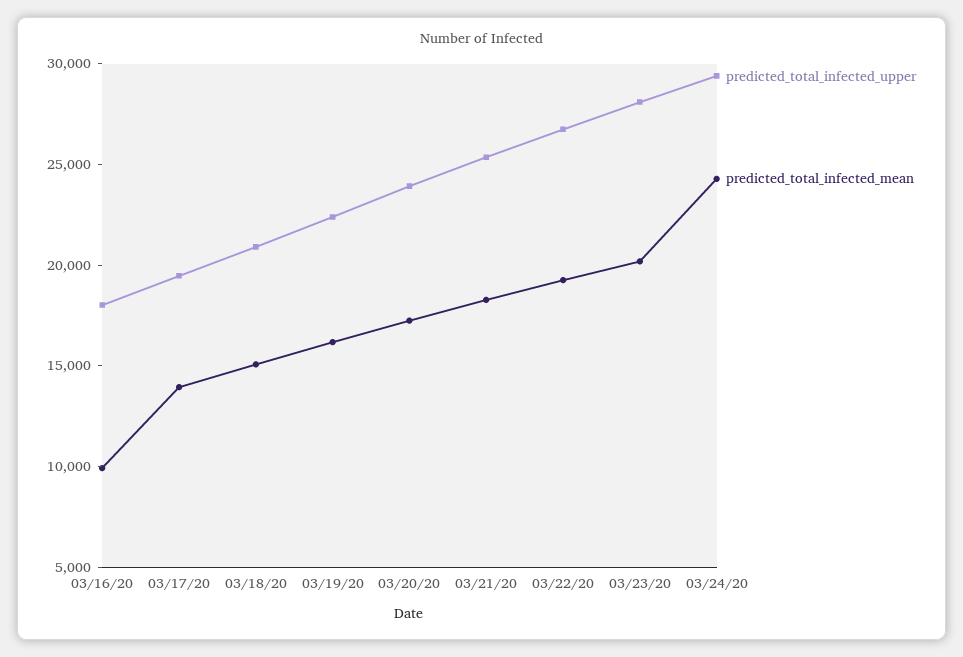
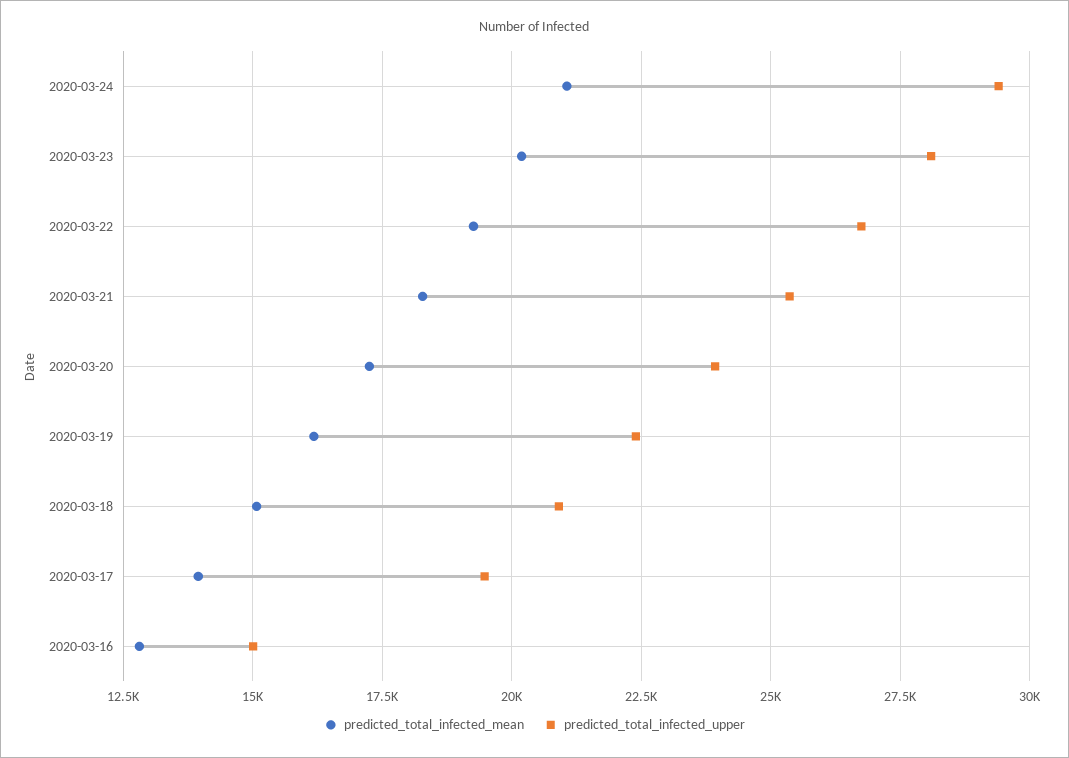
predicted_total_infected_upper, 03/16/20: 18000 -> 15000
predicted_total_infected_mean, 03/16/20: 10000 -> 12750
predicted_total_infected_mean, 03/24/20: 24000 -> 21000

